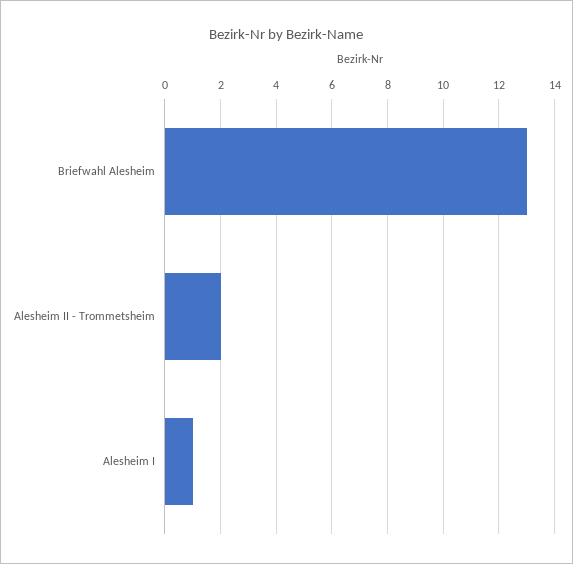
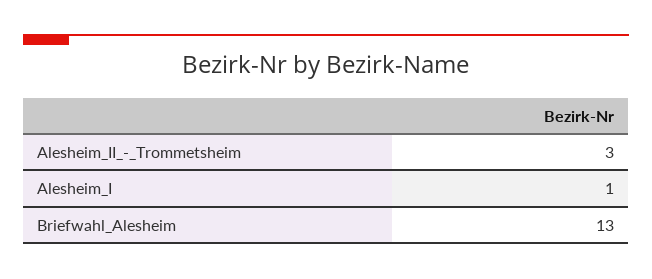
Alesheim II - Trommetsheim: 2 -> 3

